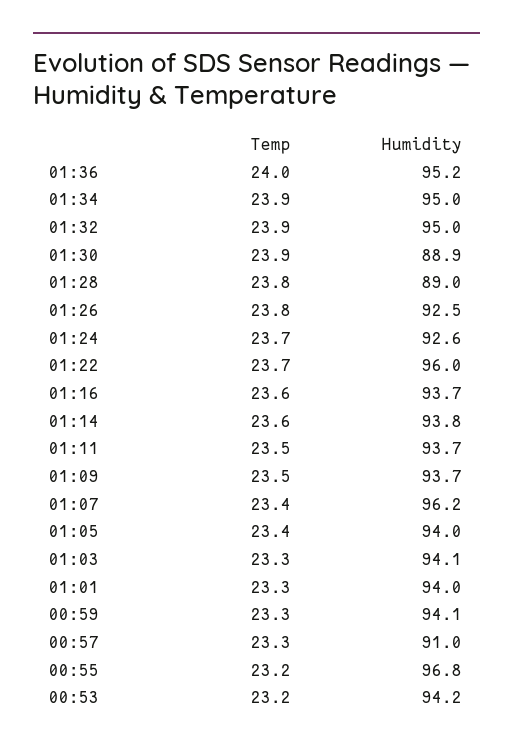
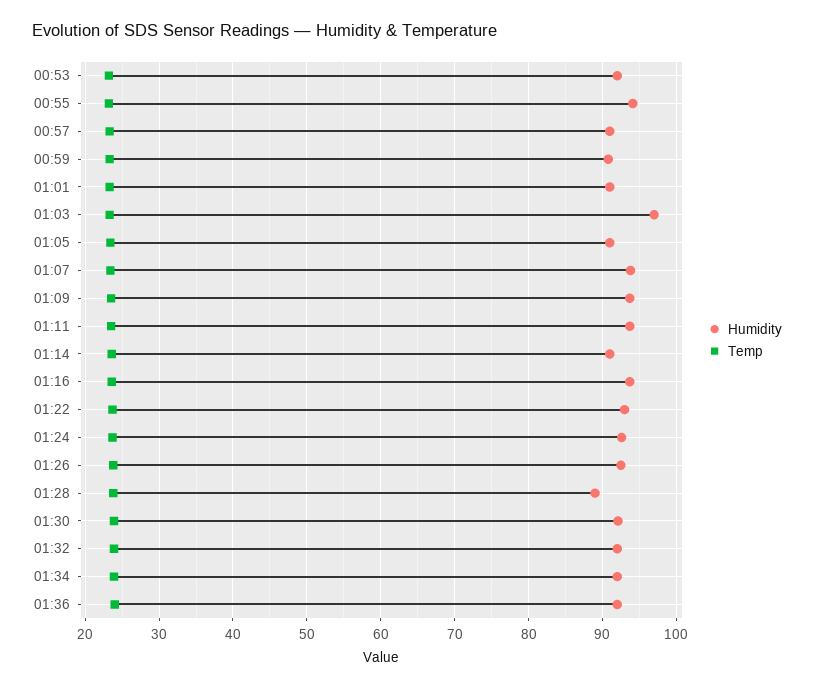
Humidity, 01:36: 95.2 -> 92
Humidity, 01:34: 95 -> 92
Humidity, 01:32: 95 -> 92
Humidity, 01:30: 88.9 -> 92
Humidity, 01:22: 96 -> 93
Humidity, 01:14: 93.8 -> 91
Humidity, 01:07: 96.2 -> 94
Humidity, 01:05: 94 -> 91
Humidity, 01:03: 94.1 -> 97
Humidity, 01:01: 94 -> 91
Humidity, 00:59: 94.1 -> 91
Humidity, 00:55: 96.8 -> 94
Humidity, 00:53: 94.2 -> 92

